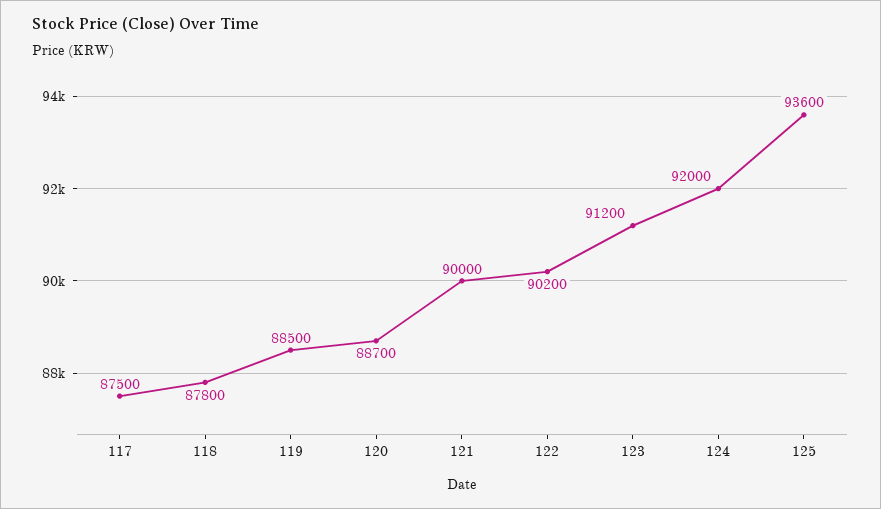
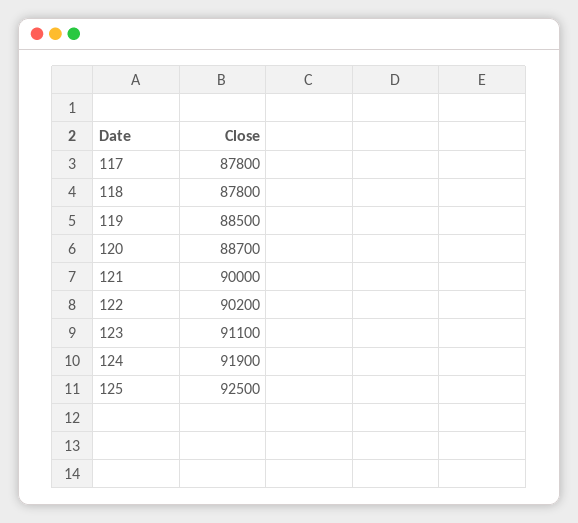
117: 87500 -> 87800
123: 91200 -> 91100
124: 92000 -> 91900
125: 93600 -> 92500

